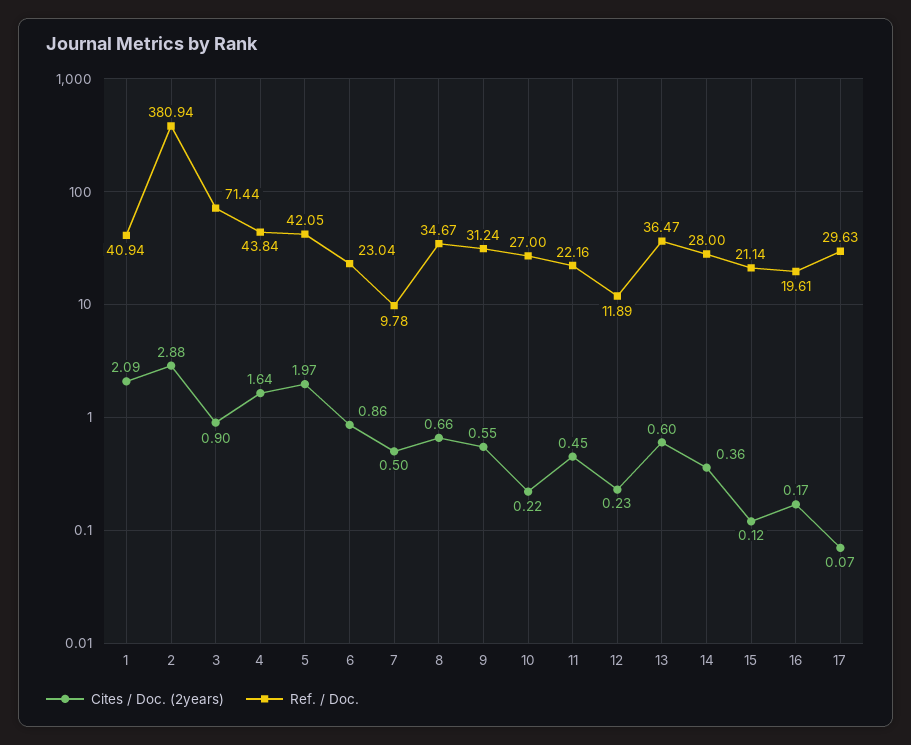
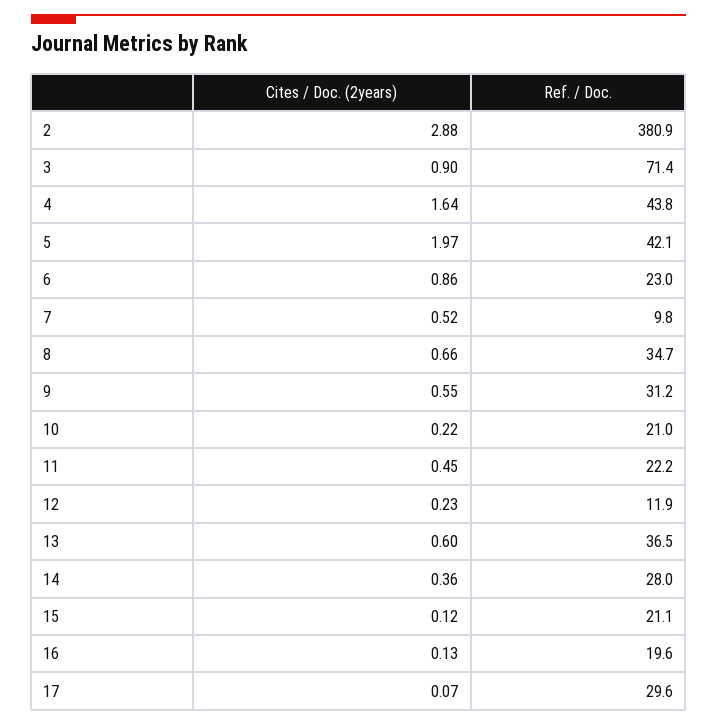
Cites / Doc. (2years), 1: 2.09 -> none
Ref. / Doc., 1: 40.94 -> none
Cites / Doc. (2years), 7: 0.5 -> 0.52
Ref. / Doc., 10: 27 -> 21
Cites / Doc. (2years), 16: 0.17 -> 0.13

